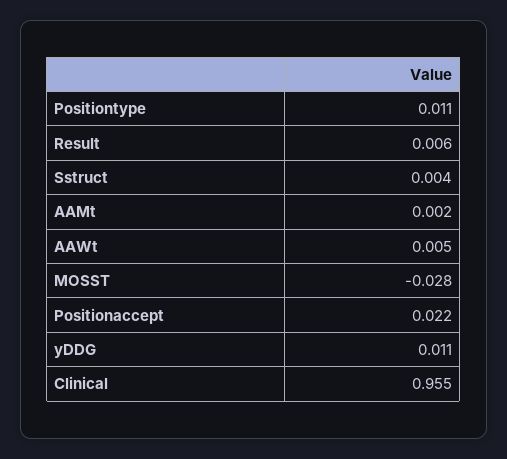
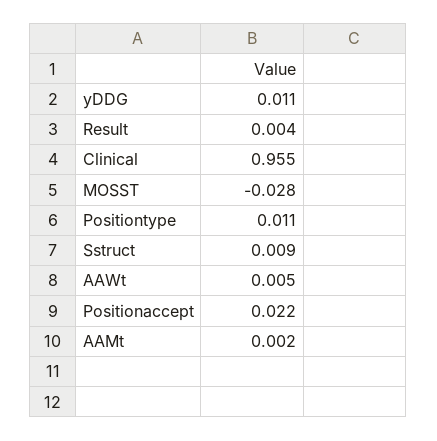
Result: 0.006 -> 0.004
Sstruct: 0.004 -> 0.009

